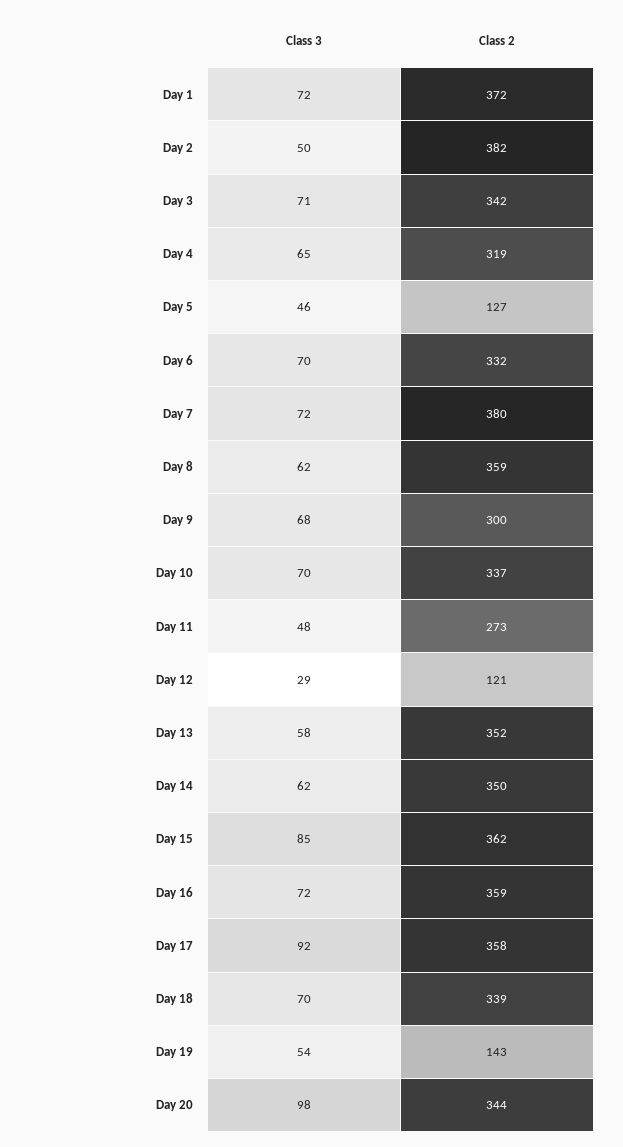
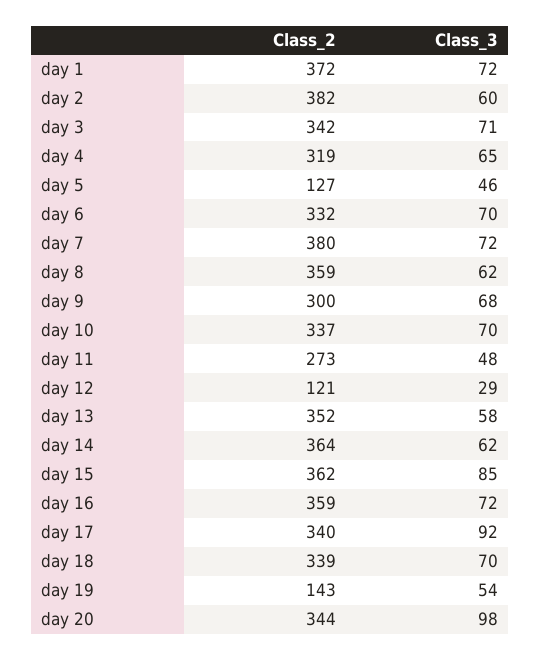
Class 3, Day 2: 50 -> 60
Class 2, Day 14: 350 -> 364
Class 2, Day 17: 358 -> 340

